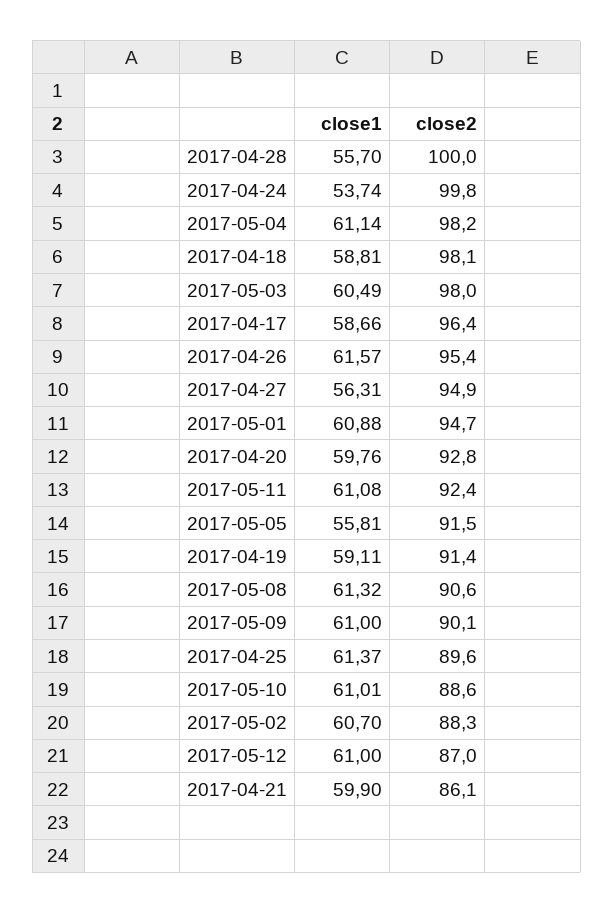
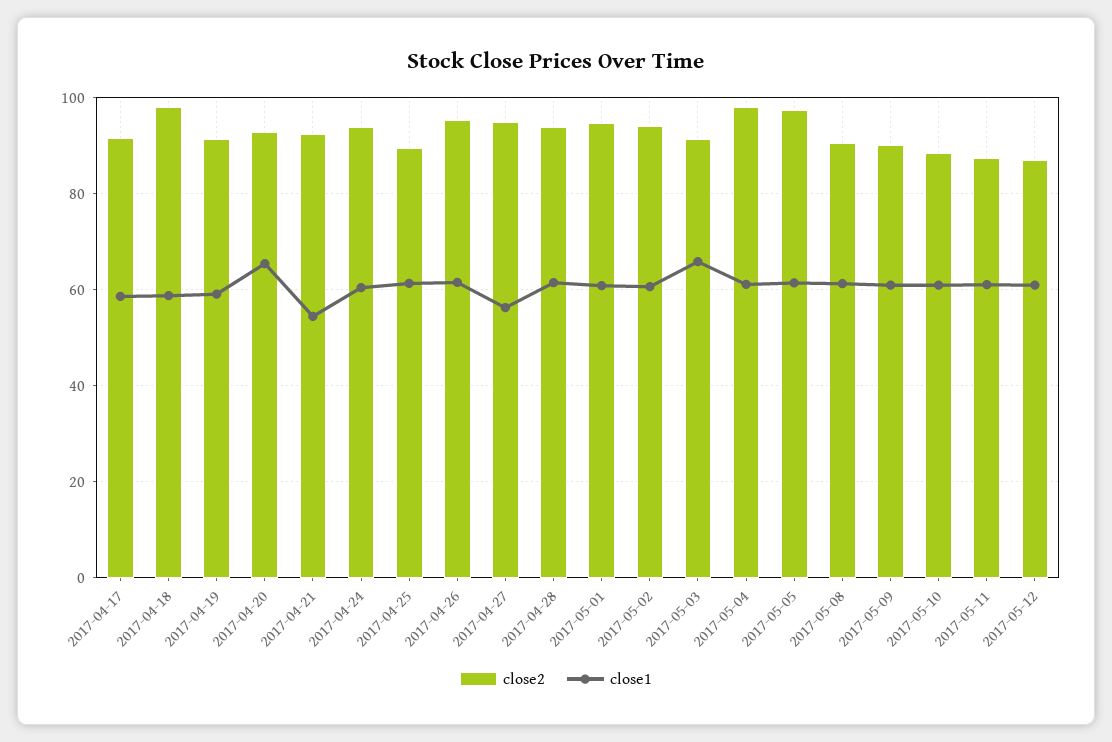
close1, 2017-04-28: 55.7 -> 62
close2, 2017-04-28: 100 -> 94
close1, 2017-04-24: 53.74 -> 60
close2, 2017-04-24: 99.8 -> 94
close1, 2017-05-03: 60.49 -> 66
close2, 2017-05-03: 98 -> 92
close2, 2017-04-17: 96.4 -> 92
close1, 2017-04-20: 59.76 -> 66
close2, 2017-05-11: 92.4 -> 88
close1, 2017-05-05: 55.81 -> 62
close2, 2017-05-05: 91.5 -> 98
close2, 2017-05-02: 88.3 -> 94
close1, 2017-04-21: 59.9 -> 54
close2, 2017-04-21: 86.1 -> 92

